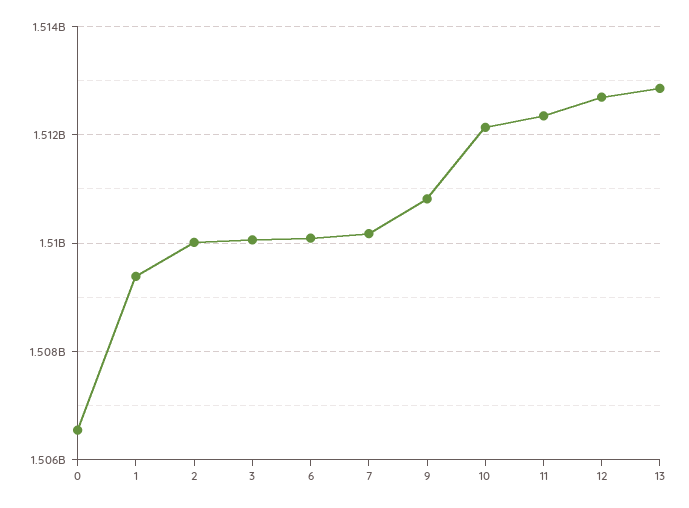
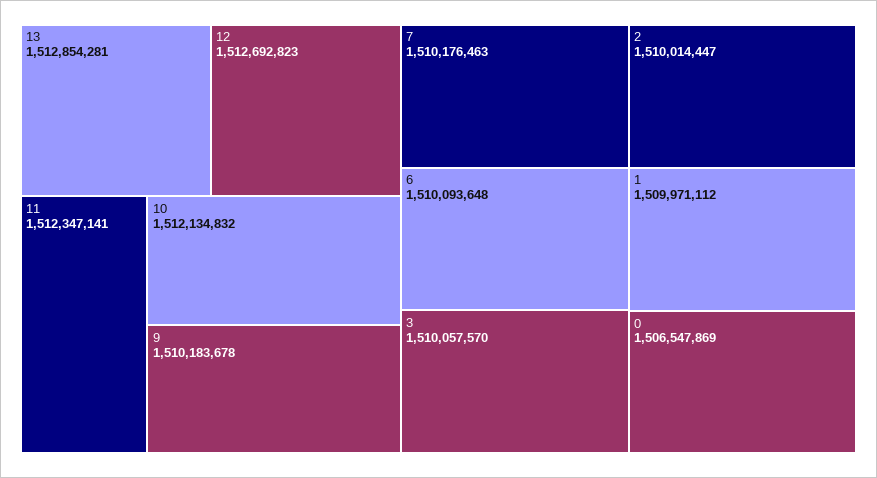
1: 1509400000 -> 1509971112
9: 1510800000 -> 1510183678

